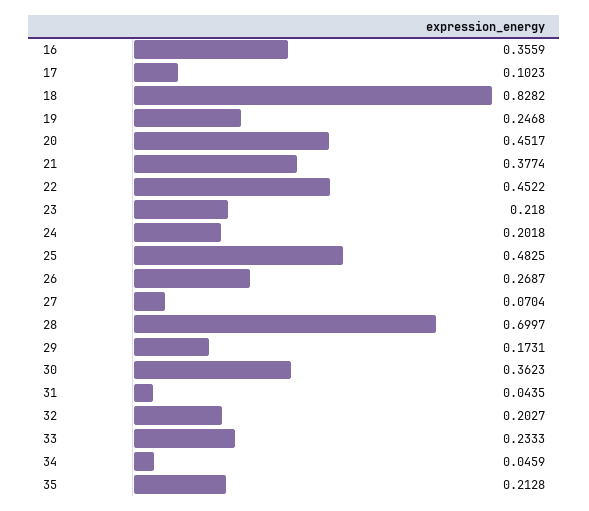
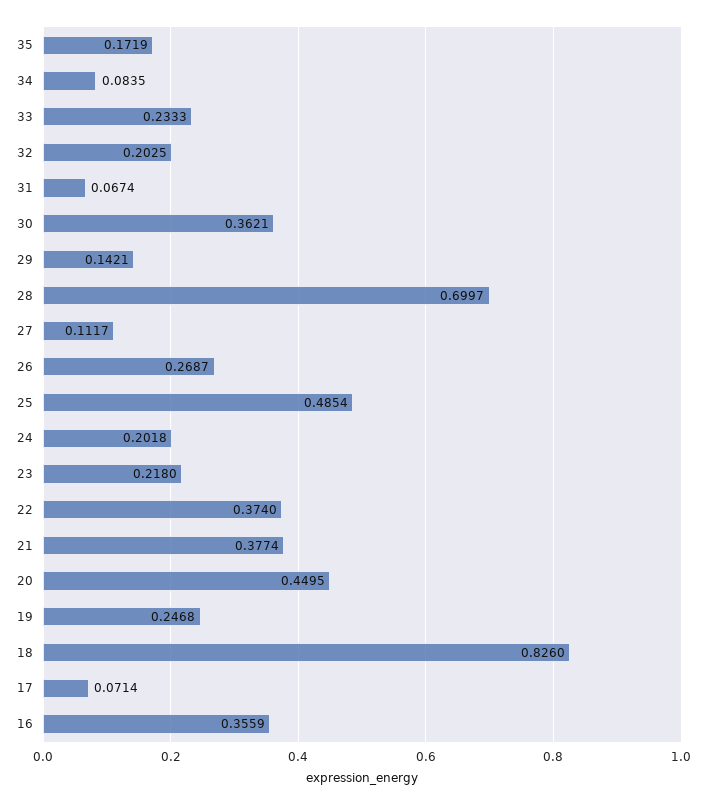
17: 0.1023 -> 0.0714
18: 0.8282 -> 0.826
20: 0.4517 -> 0.4495
22: 0.4522 -> 0.374
25: 0.4825 -> 0.4854
27: 0.0704 -> 0.1117
29: 0.1731 -> 0.1421
30: 0.3623 -> 0.3621
31: 0.0435 -> 0.0674
32: 0.2027 -> 0.2025
34: 0.0459 -> 0.0835
35: 0.2128 -> 0.1719

